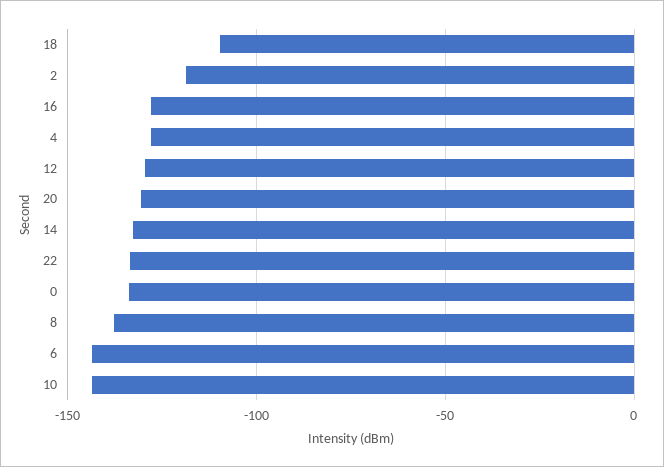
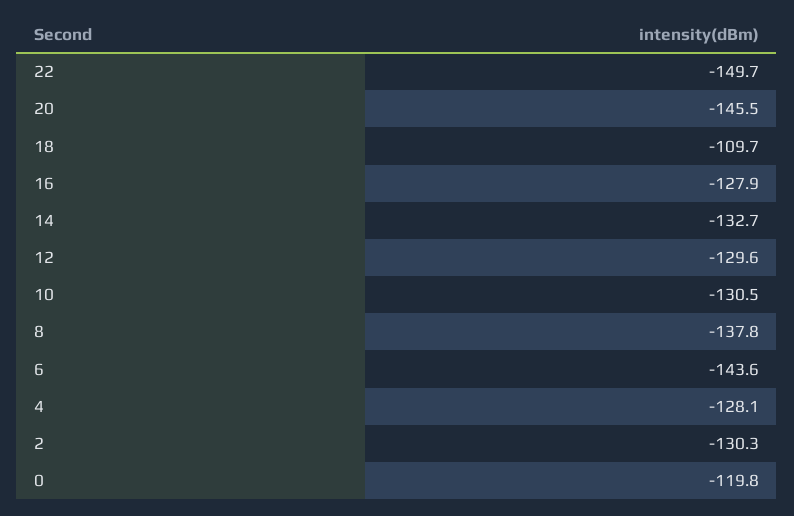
2: -120 -> -130.3
20: -130 -> -145.5
22: -135 -> -149.7
0: -135 -> -119.8
10: -145 -> -130.5

